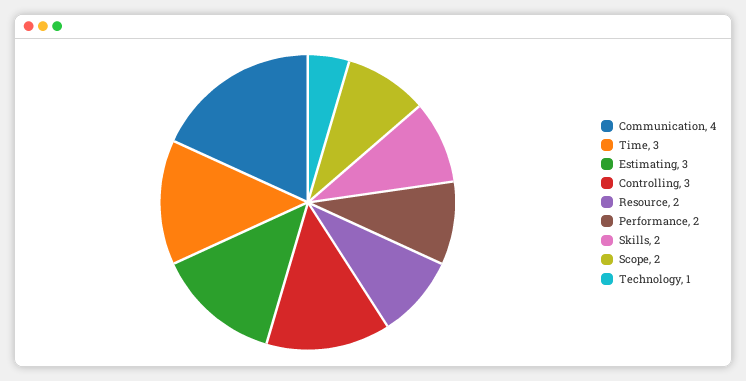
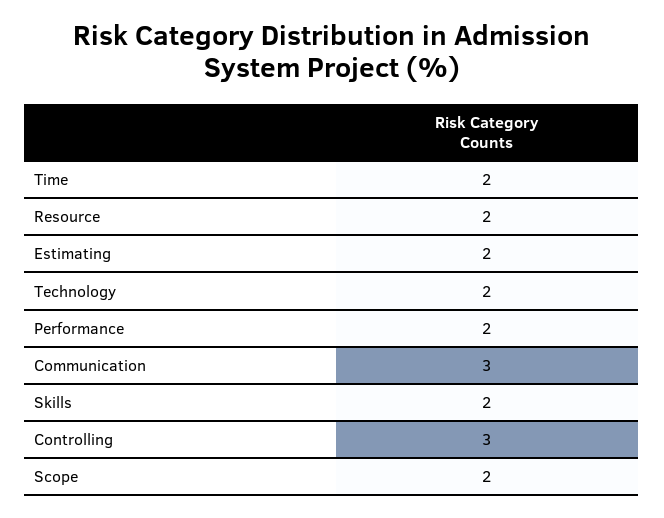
Communication: 4 -> 3
Time: 3 -> 2
Estimating: 3 -> 2
Technology: 1 -> 2

